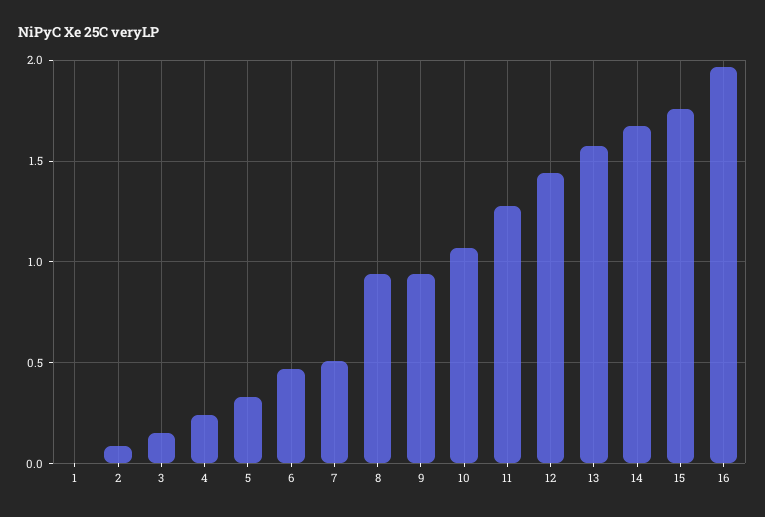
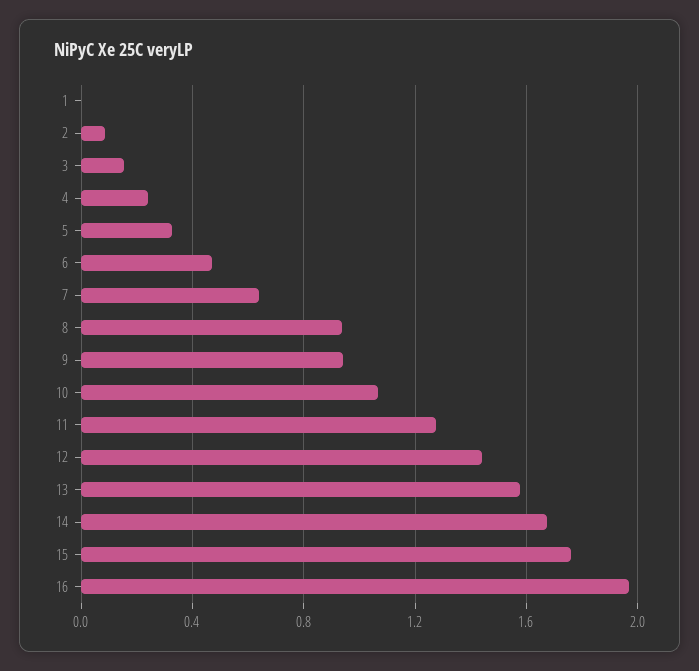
7: 0.5 -> 0.65

